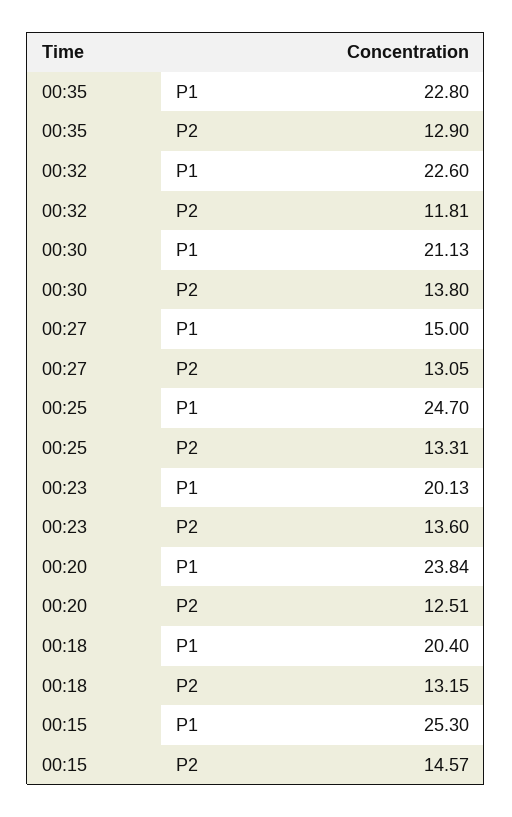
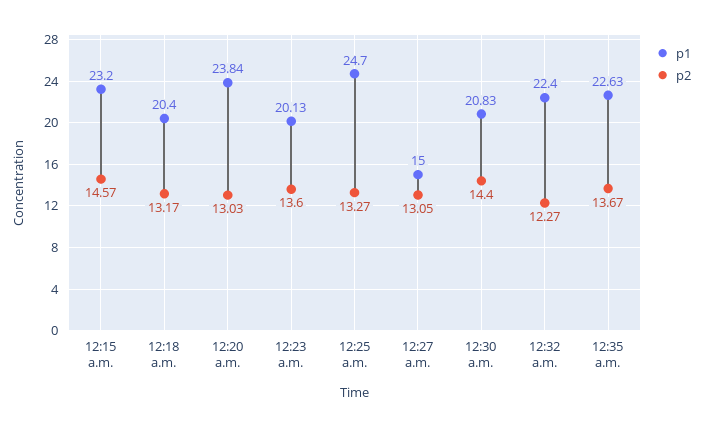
P1, 00:35: 22.8 -> 22.63
P2, 00:35: 12.9 -> 13.67
P1, 00:32: 22.6 -> 22.4
P2, 00:32: 11.81 -> 12.27
P1, 00:30: 21.13 -> 20.83
P2, 00:30: 13.8 -> 14.4
P2, 00:25: 13.31 -> 13.27
P2, 00:20: 12.51 -> 13.03
P2, 00:18: 13.15 -> 13.17
P1, 00:15: 25.3 -> 23.2

